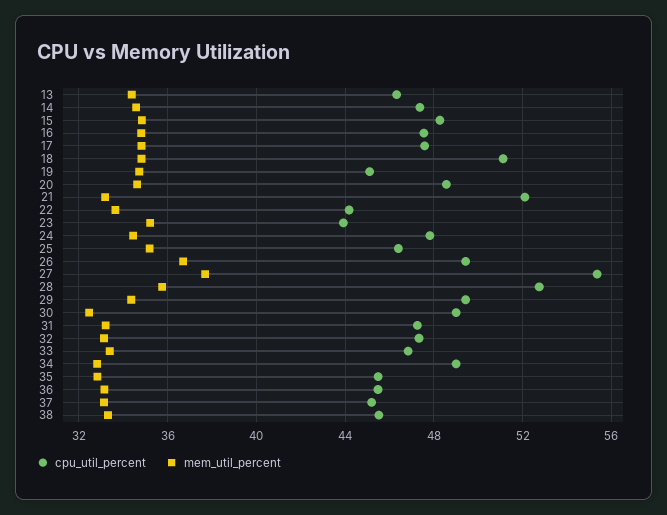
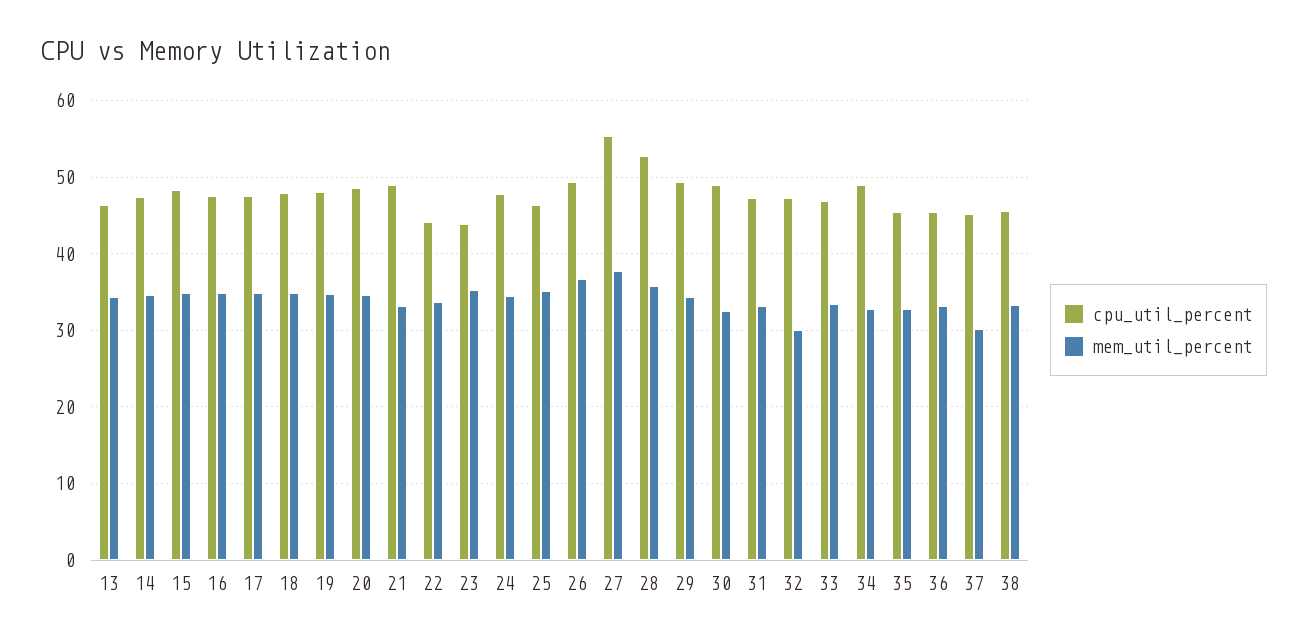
cpu_util_percent, 18: 51 -> 48
cpu_util_percent, 19: 45 -> 48
cpu_util_percent, 21: 52 -> 49
mem_util_percent, 32: 33 -> 30
mem_util_percent, 37: 33 -> 30

